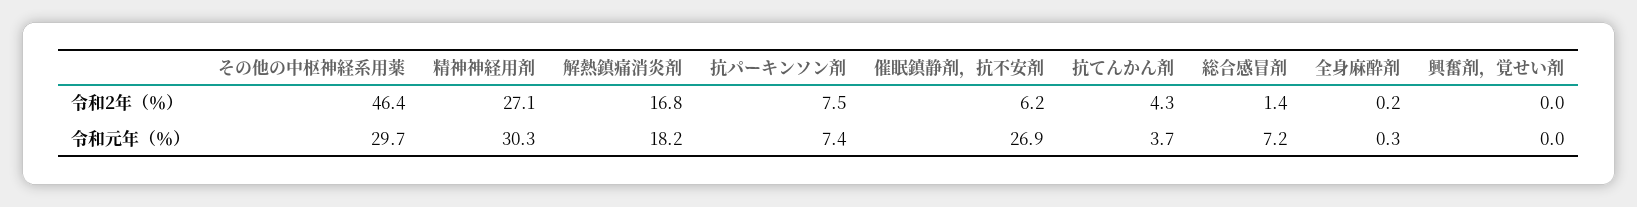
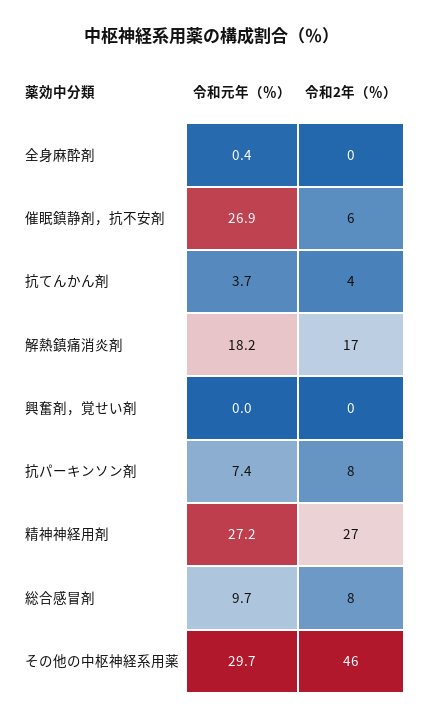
総合感冒剤, 令和2年（％）: 1.4 -> 8
精神神経用剤, 令和元年（％）: 30.3 -> 27.2
総合感冒剤, 令和元年（％）: 7.2 -> 9.7
全身麻酔剤, 令和元年（％）: 0.3 -> 0.4

